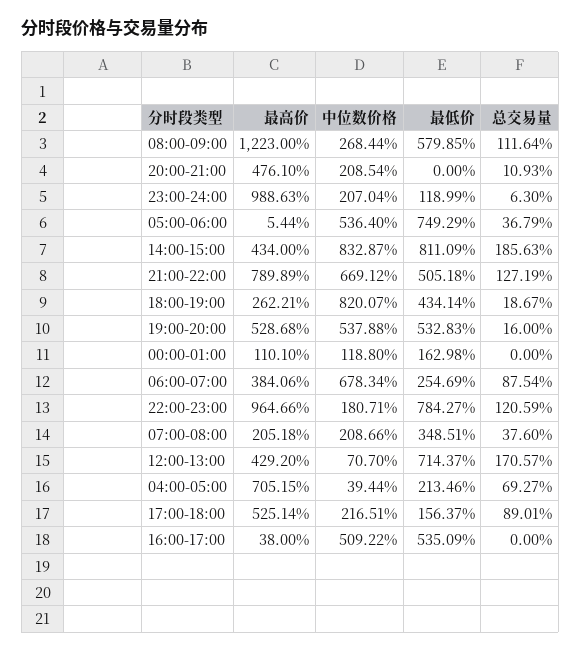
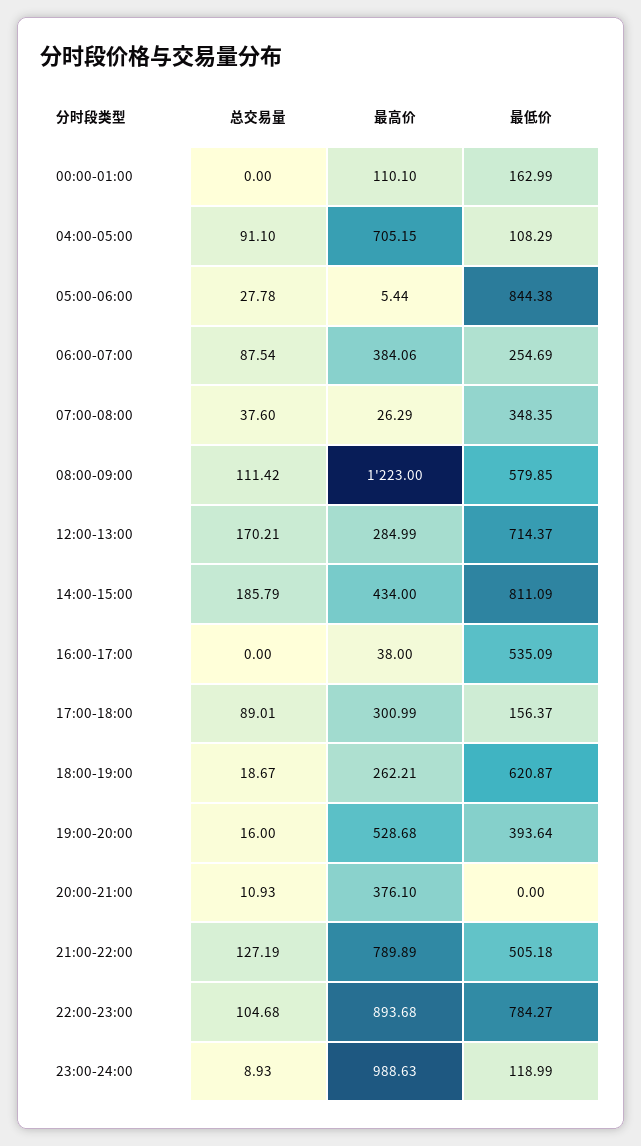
中位数价格, 08:00-09:00: 268.44 -> none
总交易量, 08:00-09:00: 111.64 -> 111.42
最高价, 20:00-21:00: 476.1 -> 376.1
中位数价格, 20:00-21:00: 208.54 -> none
中位数价格, 23:00-24:00: 207.04 -> none
总交易量, 23:00-24:00: 6.3 -> 8.93
中位数价格, 05:00-06:00: 536.4 -> none
最低价, 05:00-06:00: 749.29 -> 844.38
总交易量, 05:00-06:00: 36.79 -> 27.78
中位数价格, 14:00-15:00: 832.87 -> none
总交易量, 14:00-15:00: 185.63 -> 185.79
中位数价格, 21:00-22:00: 669.12 -> none
中位数价格, 18:00-19:00: 820.07 -> none
最低价, 18:00-19:00: 434.14 -> 620.87
中位数价格, 19:00-20:00: 537.88 -> none
最低价, 19:00-20:00: 532.83 -> 393.64
中位数价格, 00:00-01:00: 118.8 -> none
最低价, 00:00-01:00: 162.98 -> 162.99
中位数价格, 06:00-07:00: 678.34 -> none
最高价, 22:00-23:00: 964.66 -> 893.68
中位数价格, 22:00-23:00: 180.71 -> none
总交易量, 22:00-23:00: 120.59 -> 104.68
最高价, 07:00-08:00: 205.18 -> 26.29
中位数价格, 07:00-08:00: 208.66 -> none
最低价, 07:00-08:00: 348.51 -> 348.35
最高价, 12:00-13:00: 429.2 -> 284.99
中位数价格, 12:00-13:00: 70.7 -> none
总交易量, 12:00-13:00: 170.57 -> 170.21
中位数价格, 04:00-05:00: 39.44 -> none
最低价, 04:00-05:00: 213.46 -> 108.29
总交易量, 04:00-05:00: 69.27 -> 91.1
最高价, 17:00-18:00: 525.14 -> 300.99
中位数价格, 17:00-18:00: 216.51 -> none
中位数价格, 16:00-17:00: 509.22 -> none

